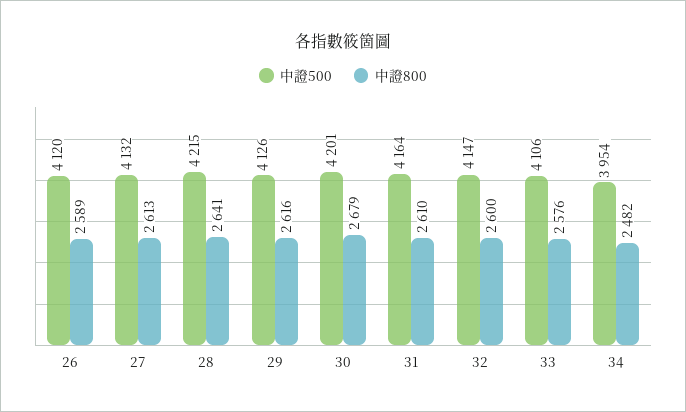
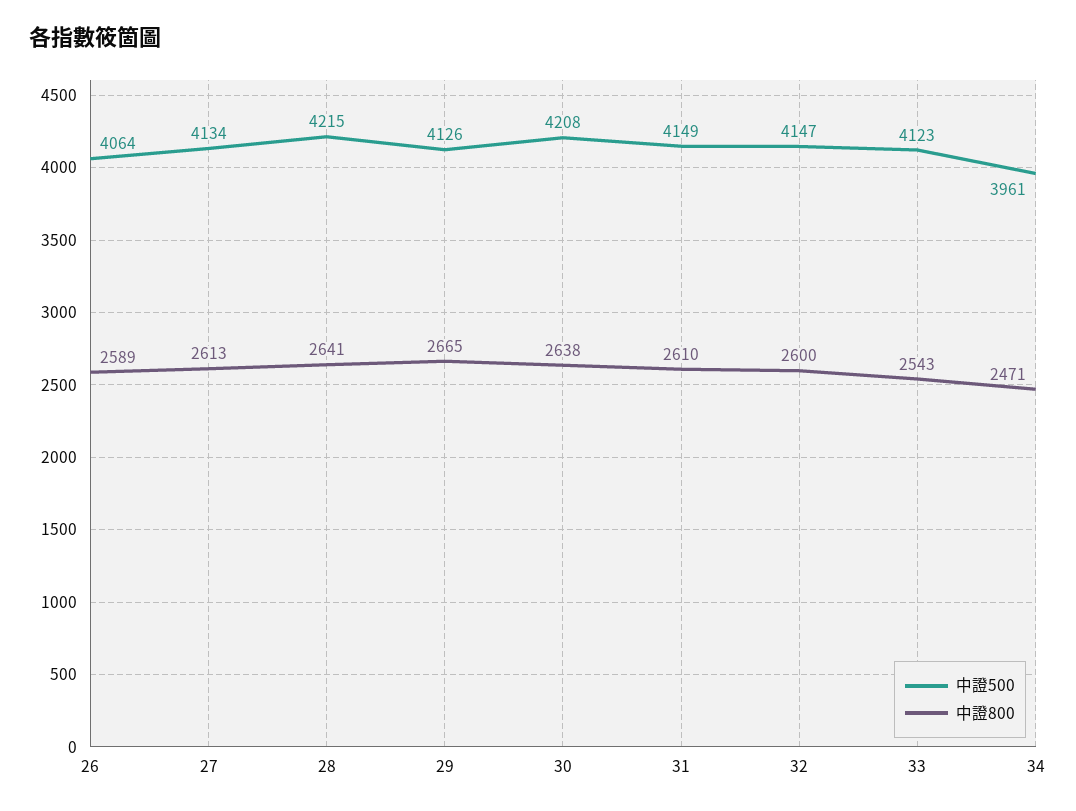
中證500, 26: 4120 -> 4064
中證500, 27: 4132 -> 4134
中證800, 29: 2616 -> 2665
中證500, 30: 4201 -> 4208
中證800, 30: 2679 -> 2638
中證500, 31: 4164 -> 4149
中證500, 33: 4106 -> 4123
中證800, 33: 2576 -> 2543
中證500, 34: 3954 -> 3961
中證800, 34: 2482 -> 2471

